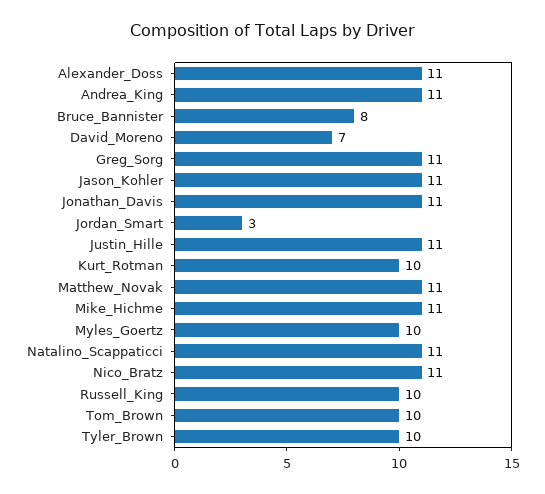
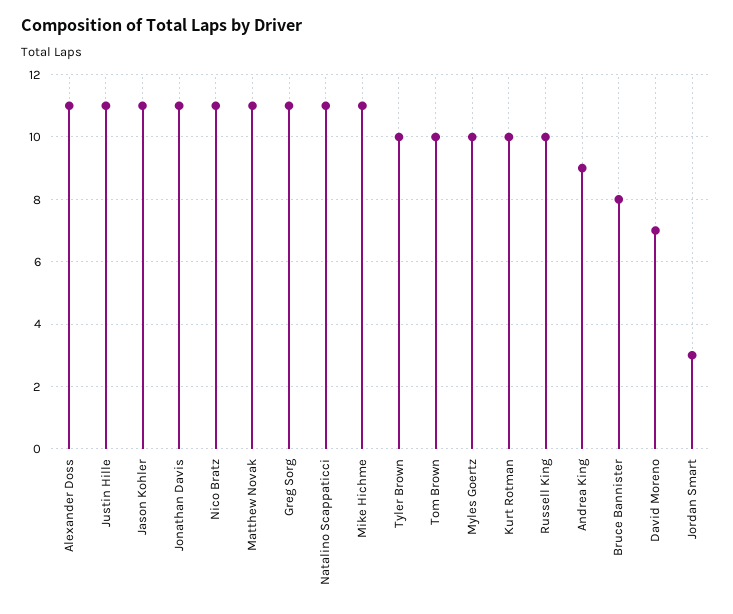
Andrea_King: 11 -> 9

